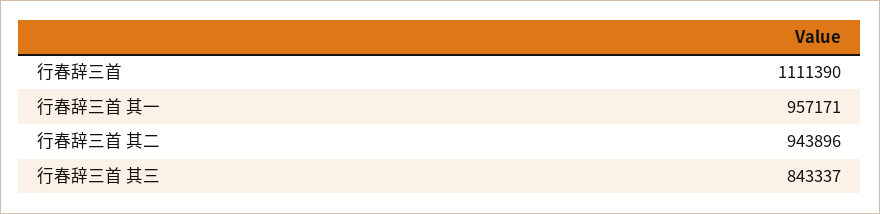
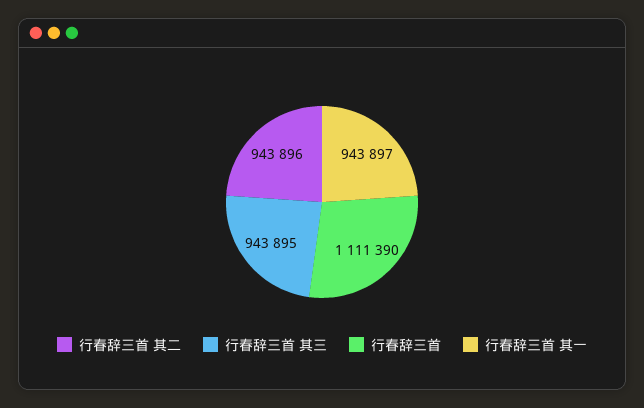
行春辞三首 其一: 957171 -> 943897
行春辞三首 其三: 843337 -> 943895

